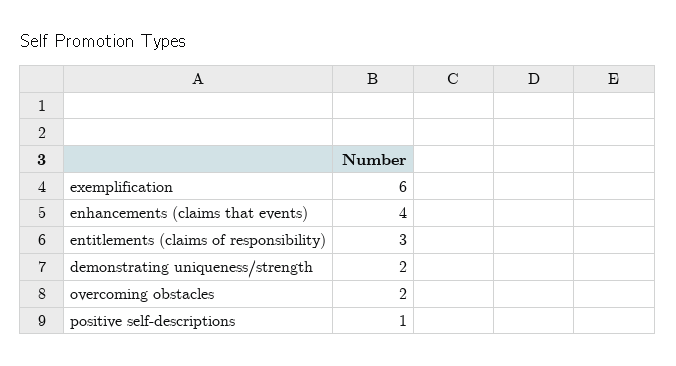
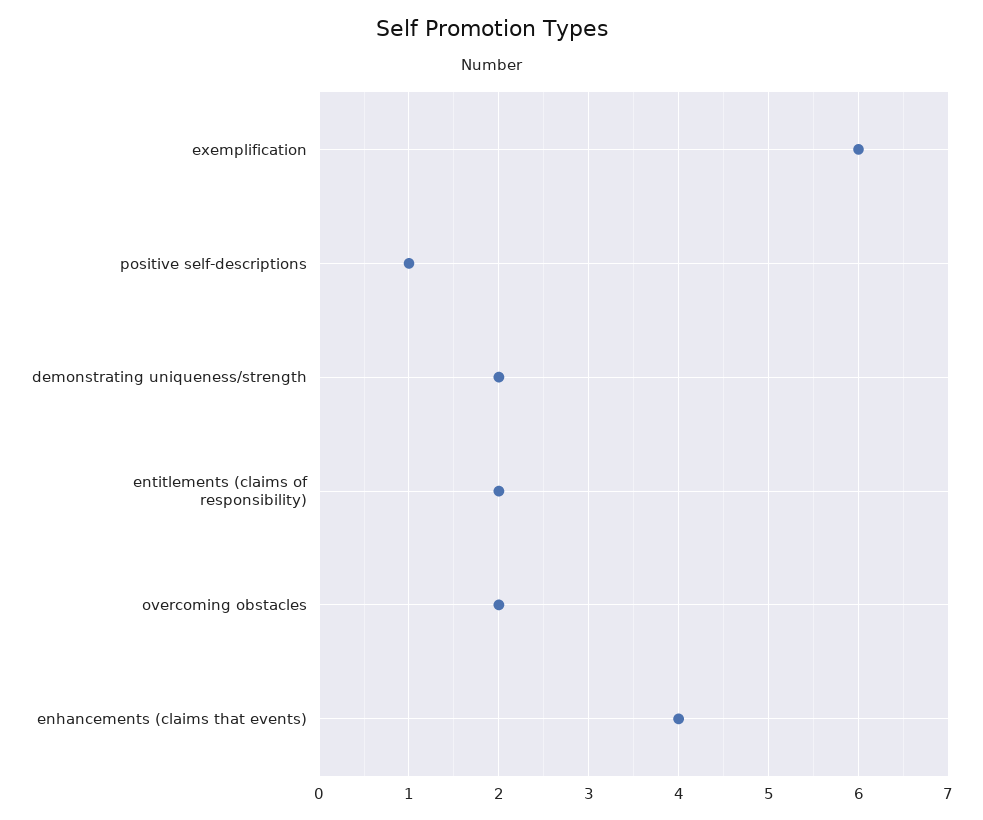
entitlements (claims of responsibility): 3 -> 2

